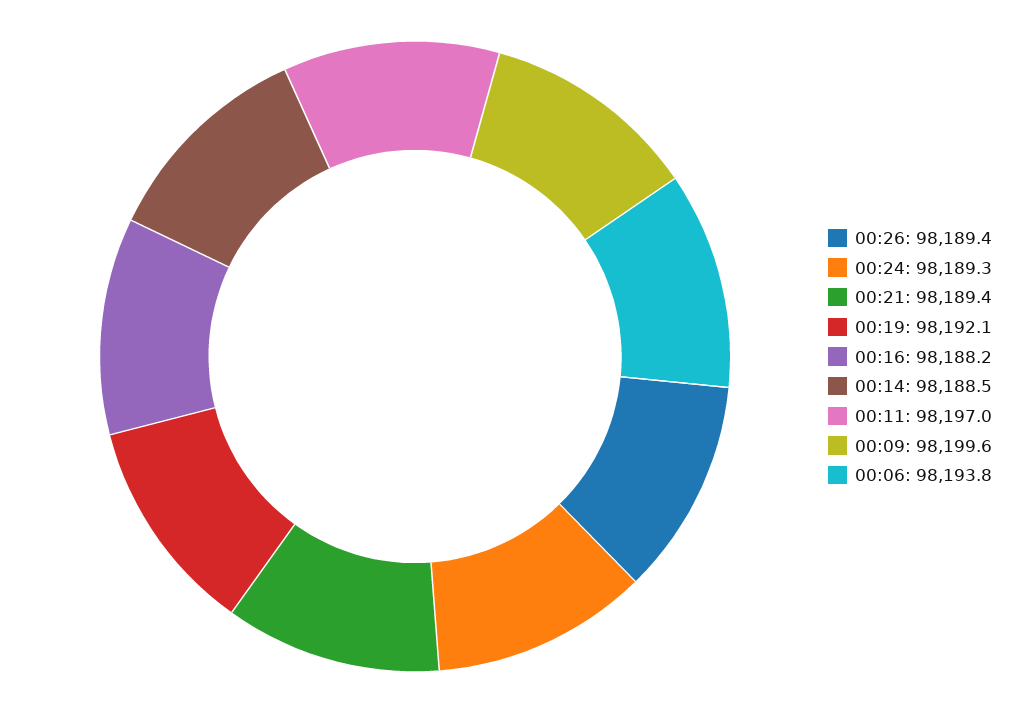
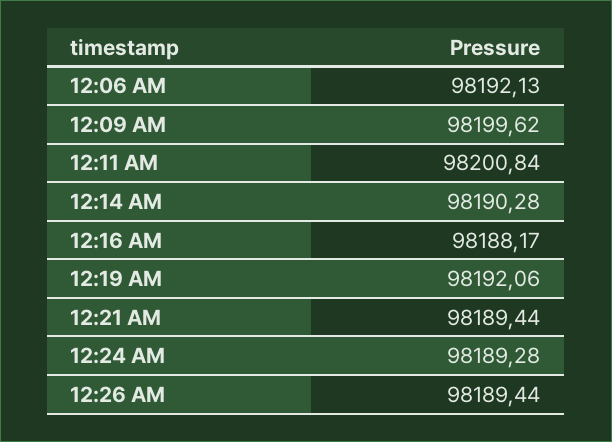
00:14: 98188.5 -> 98190.28
00:11: 98197 -> 98200.84
00:06: 98193.8 -> 98192.13

